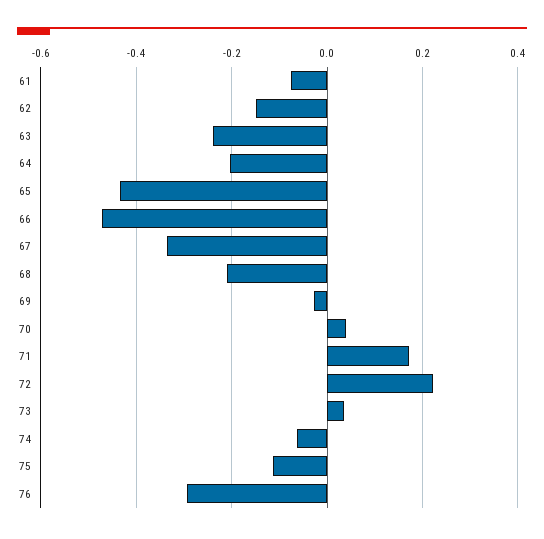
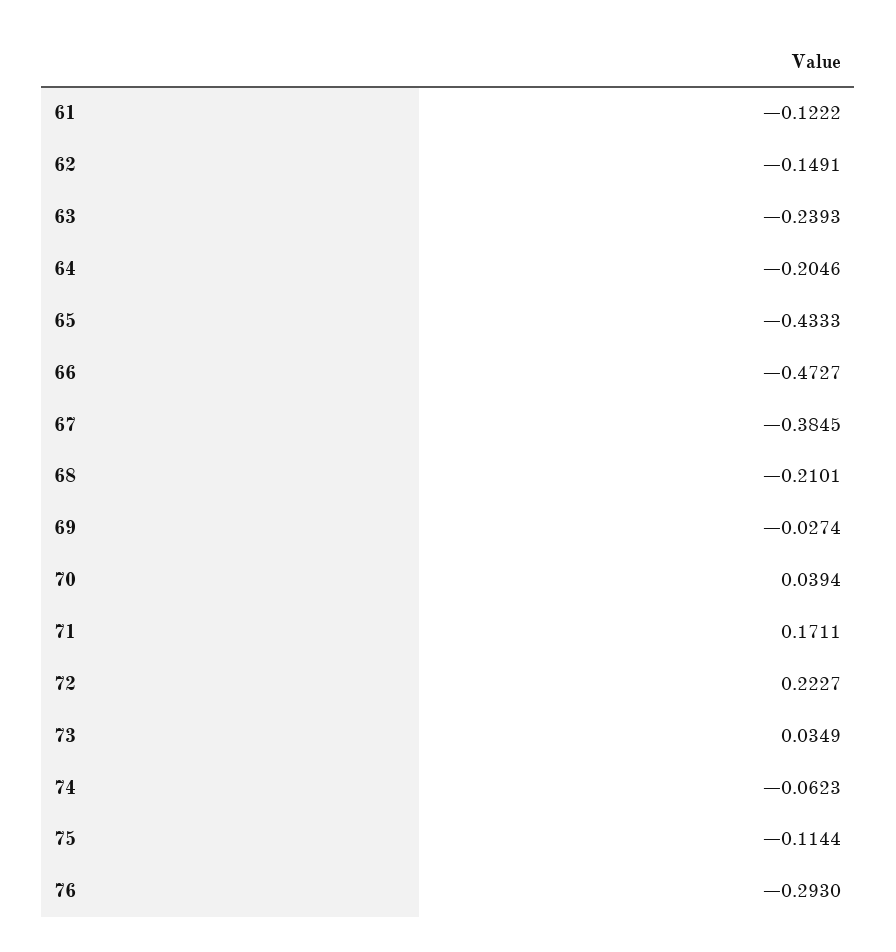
61: -0.08 -> -0.1222
67: -0.34 -> -0.3845

